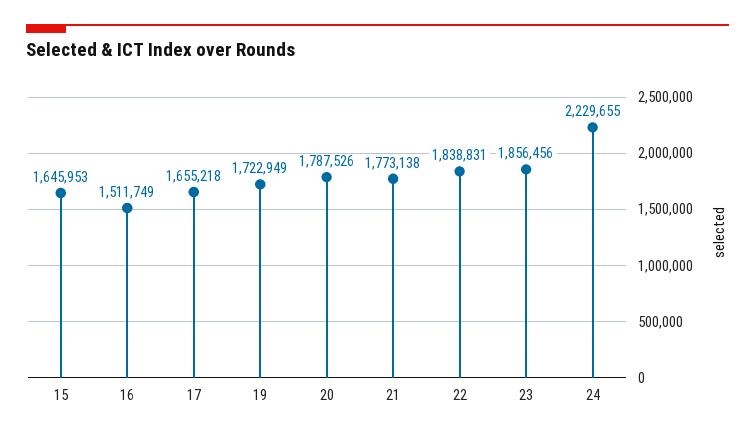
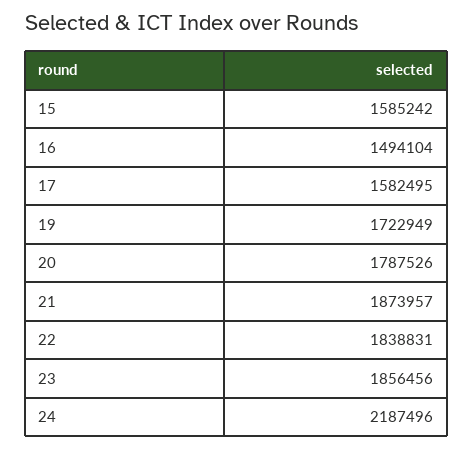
15: 1645953 -> 1585242
16: 1511749 -> 1494104
17: 1655218 -> 1582495
21: 1773138 -> 1873957
24: 2229655 -> 2187496

